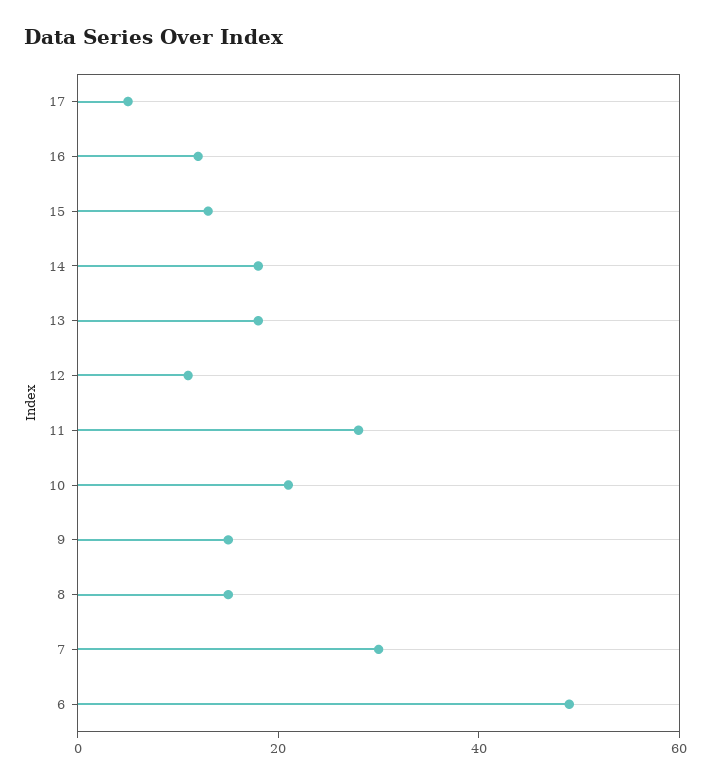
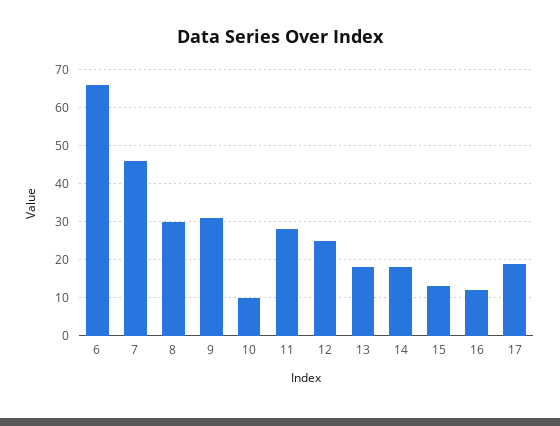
17: 5 -> 20
12: 10 -> 25
10: 20 -> 10
9: 15 -> 30
8: 15 -> 30
7: 30 -> 45
6: 50 -> 65

